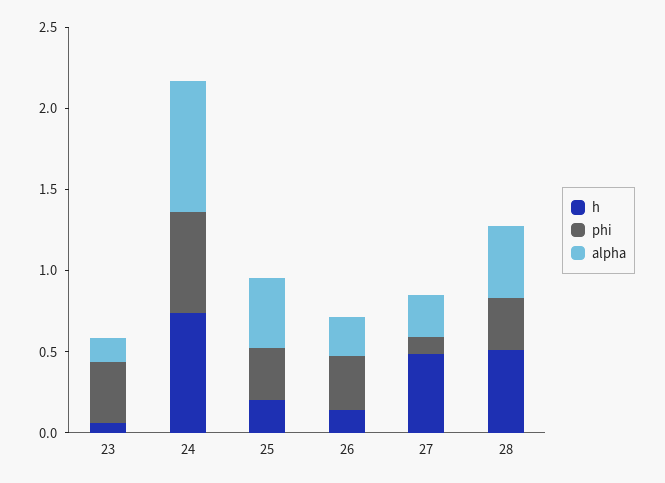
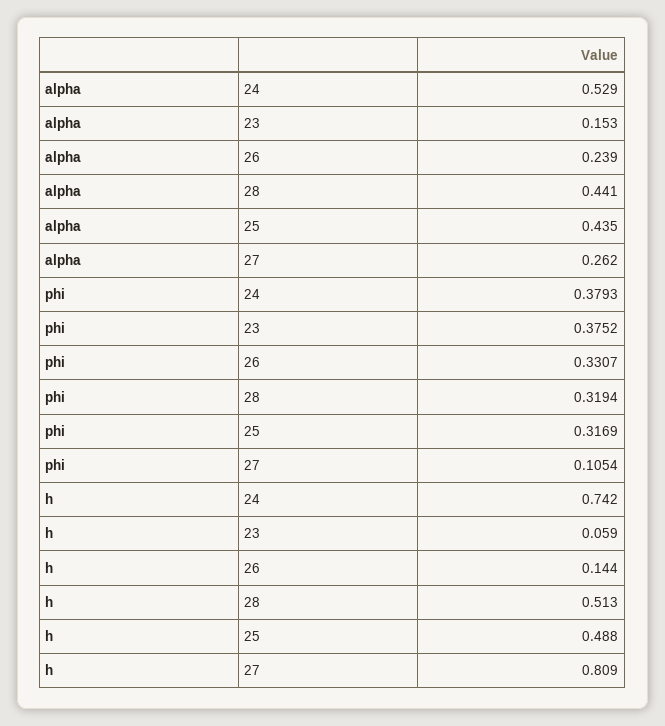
phi, 24: 0.6 -> 0.3793
alpha, 24: 0.8 -> 0.529
h, 25: 0.2 -> 0.488
h, 27: 0.5 -> 0.809

